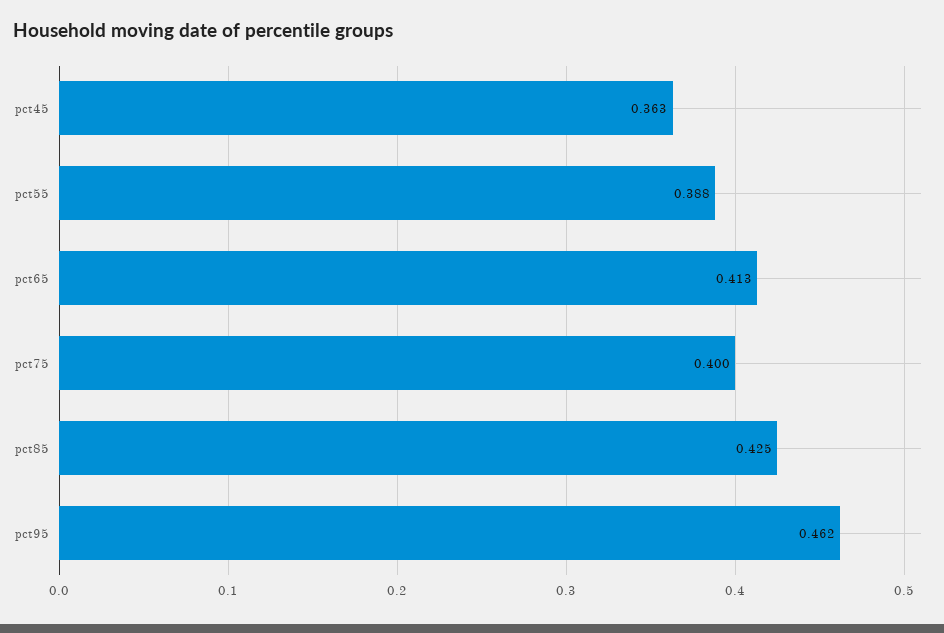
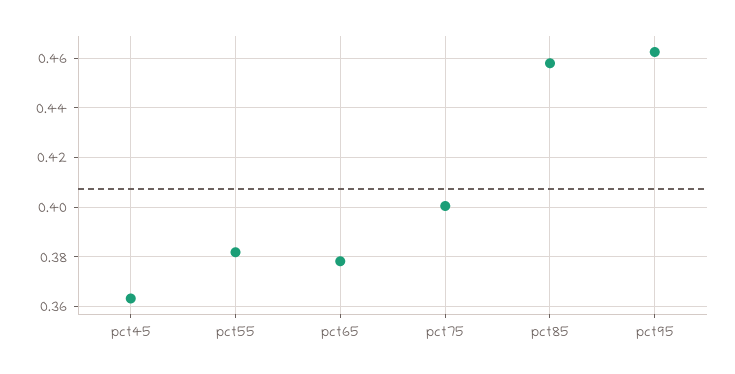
pct55: 0.388 -> 0.3825
pct65: 0.413 -> 0.3775
pct85: 0.425 -> 0.4575

